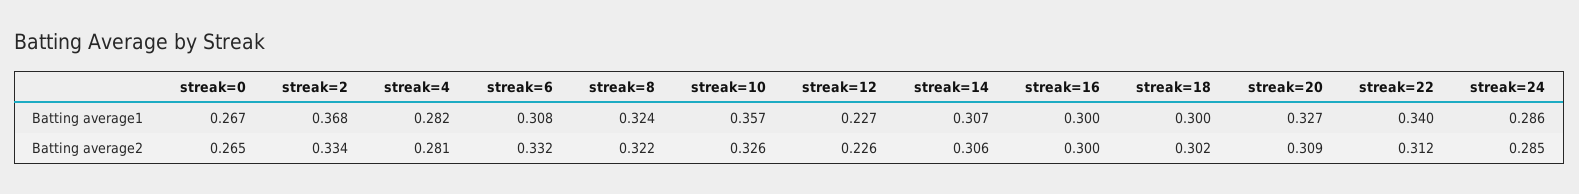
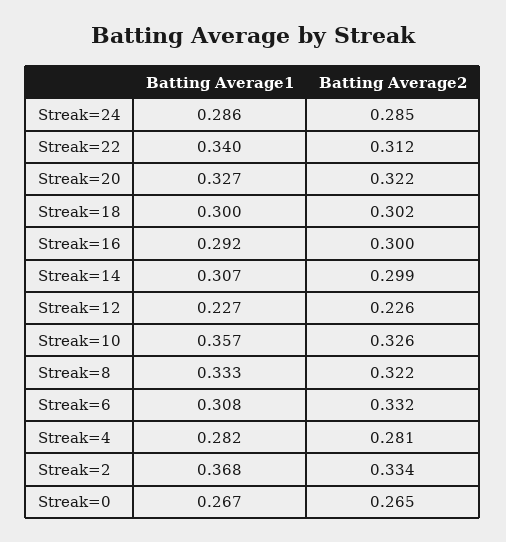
streak=8, Batting average1: 0.324 -> 0.333
streak=16, Batting average1: 0.3 -> 0.292
streak=14, Batting average2: 0.306 -> 0.299
streak=20, Batting average2: 0.309 -> 0.322

